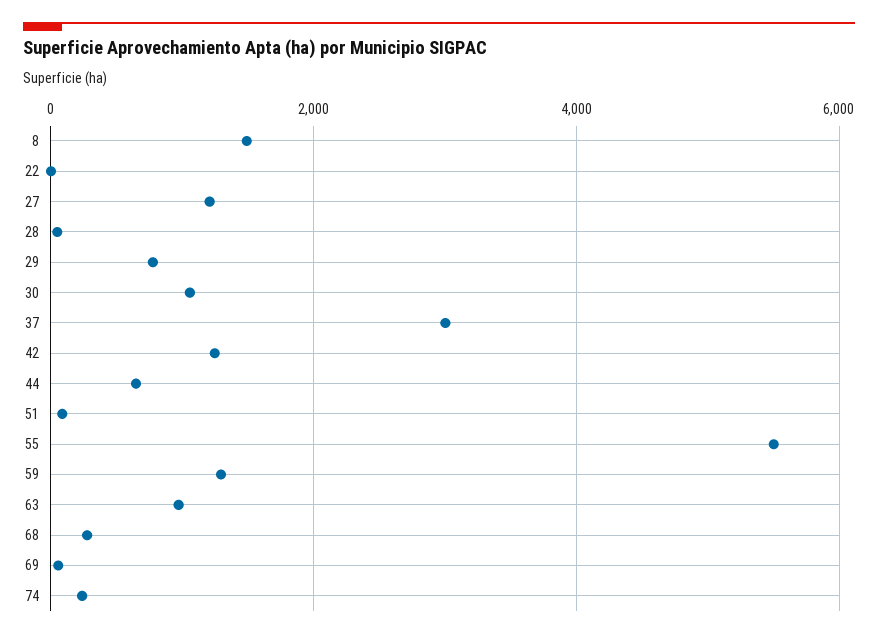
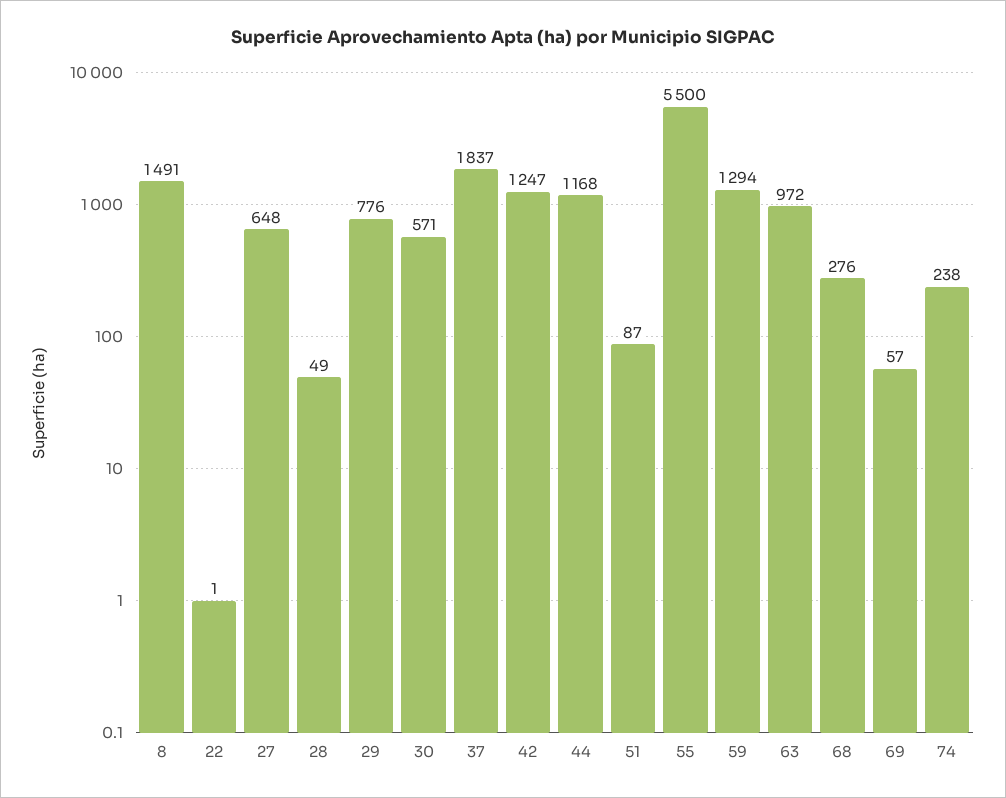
27: 1200 -> 648
30: 1000 -> 571
37: 3000 -> 1837
44: 600 -> 1168

